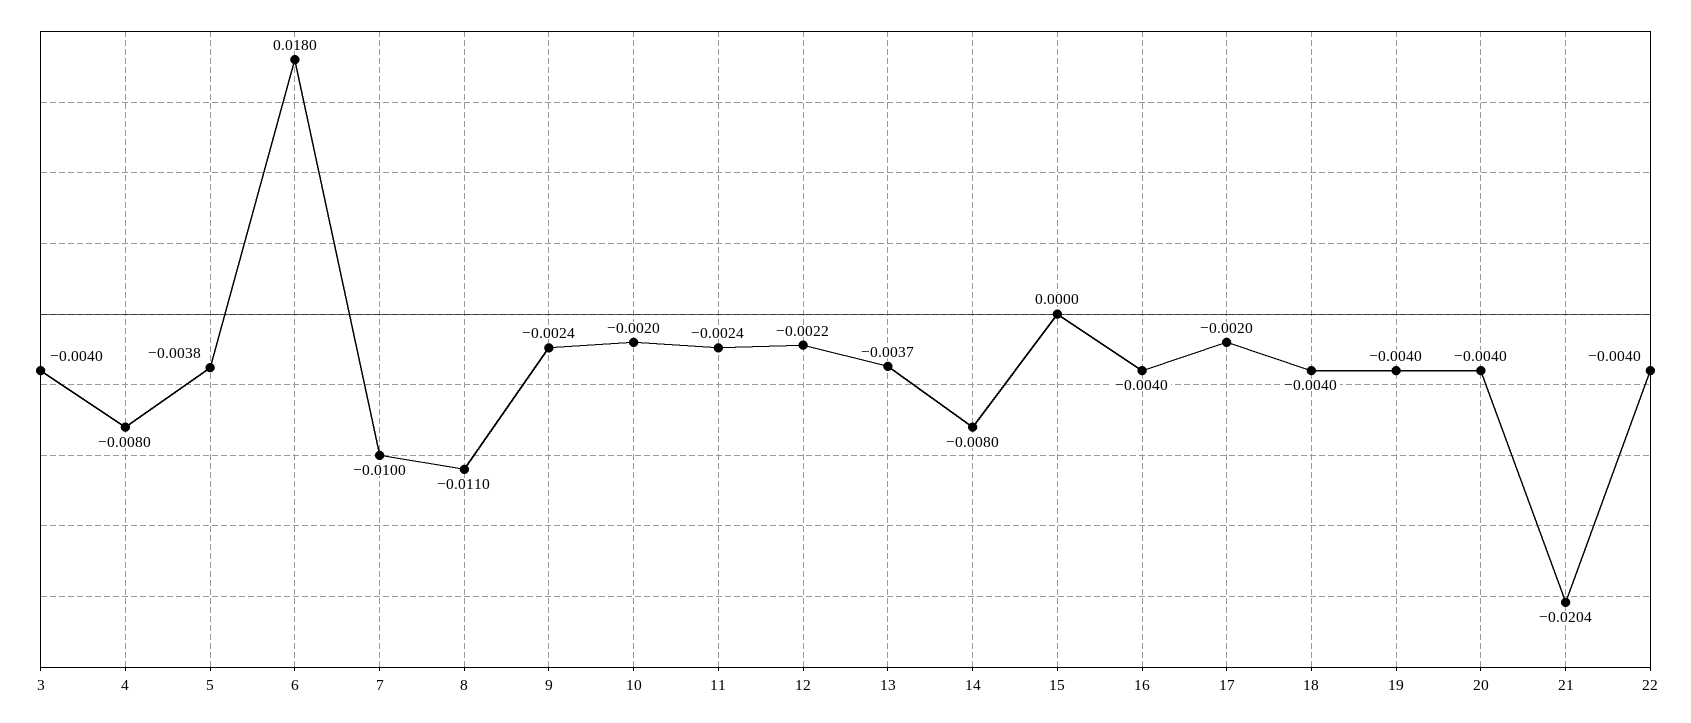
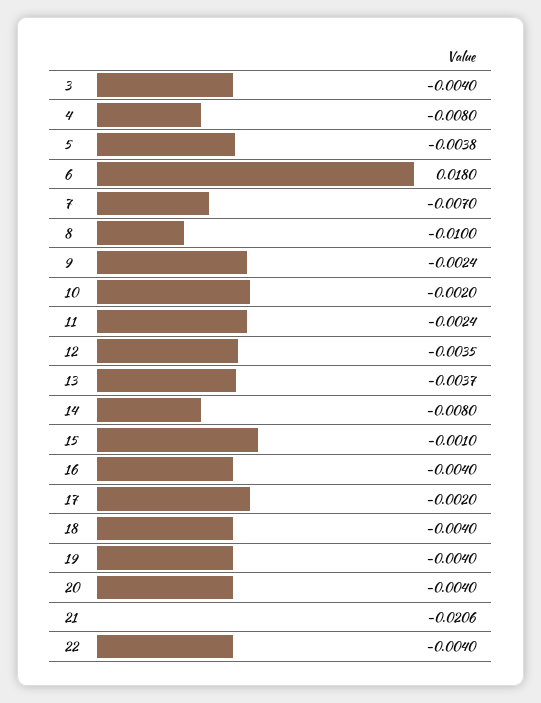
7: -0.01 -> -0.007
8: -0.011 -> -0.01
12: -0.0022 -> -0.0035
15: 0 -> -0.001
21: -0.0204 -> -0.0206

